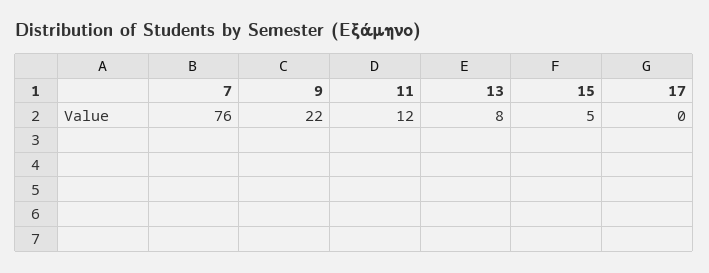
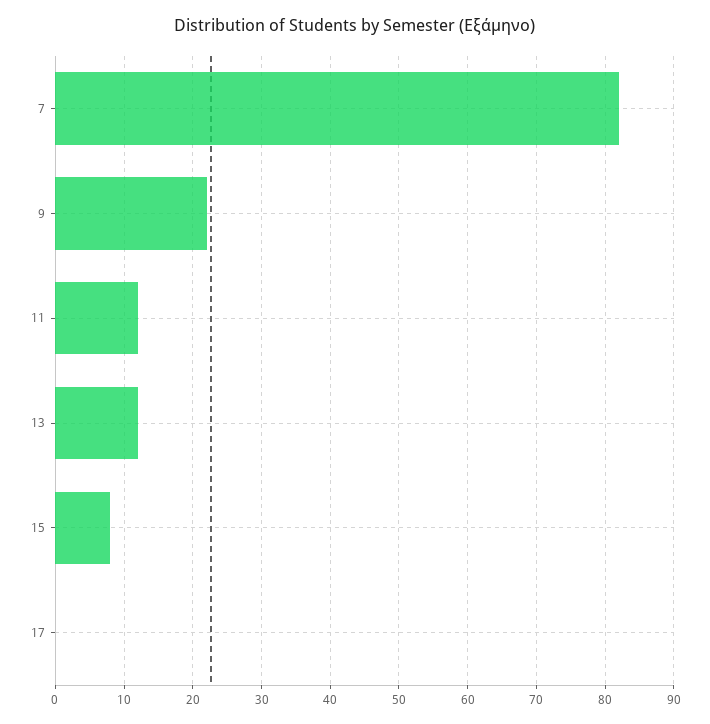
7: 76 -> 82
13: 8 -> 12
15: 5 -> 8

